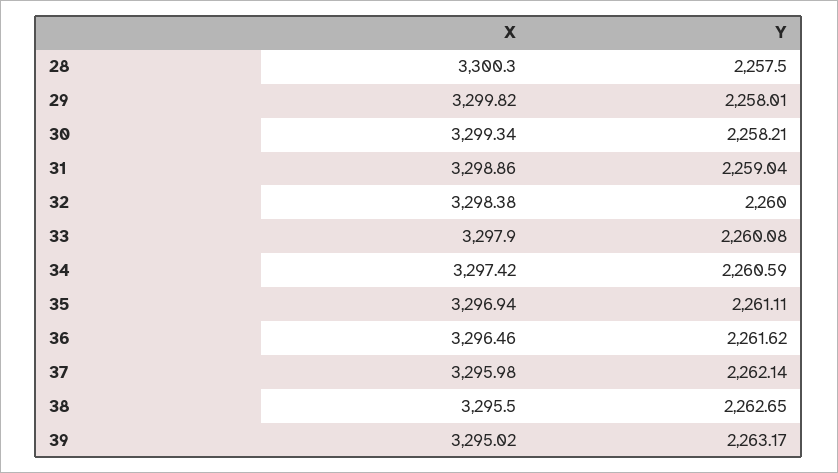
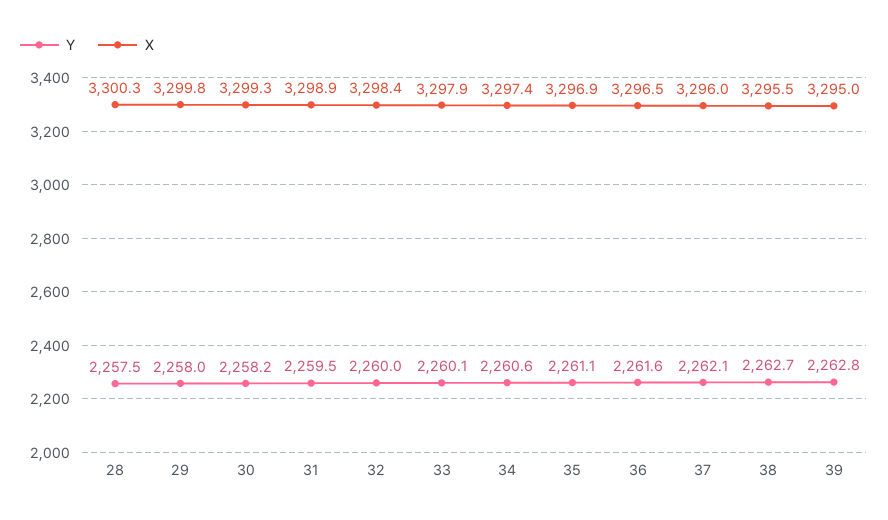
Y, 31: 2259.04 -> 2259.5
Y, 39: 2263.17 -> 2262.8

